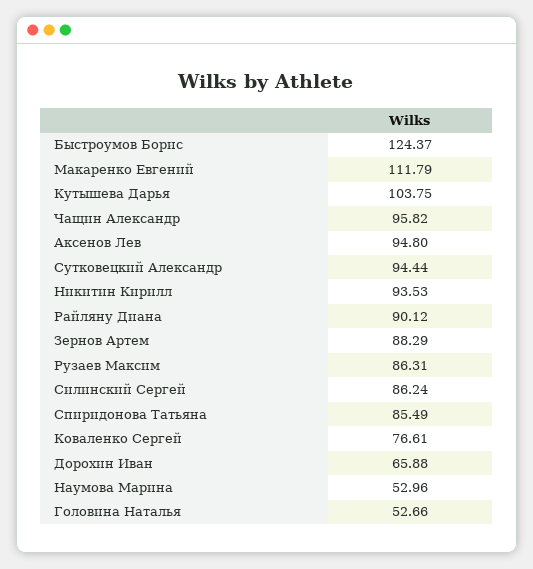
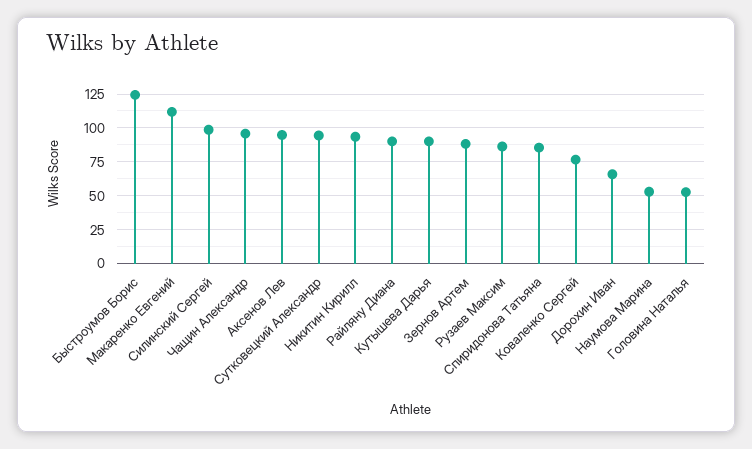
Кутышева Дарья: 103.75 -> 90
Силинский Сергей: 86.24 -> 100

